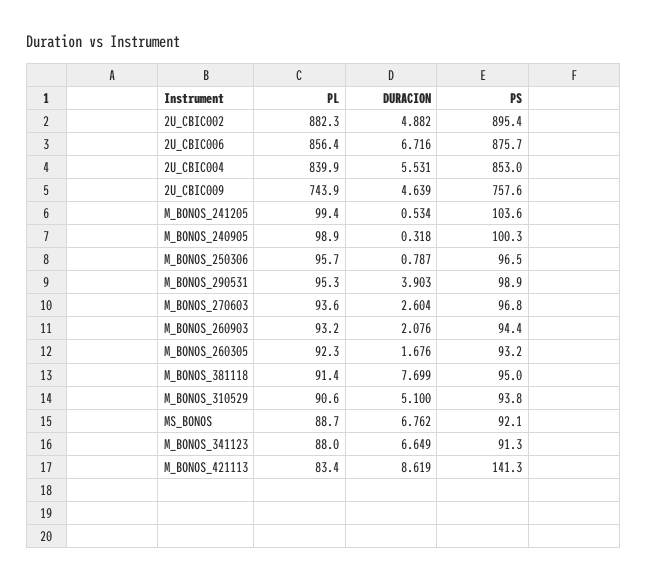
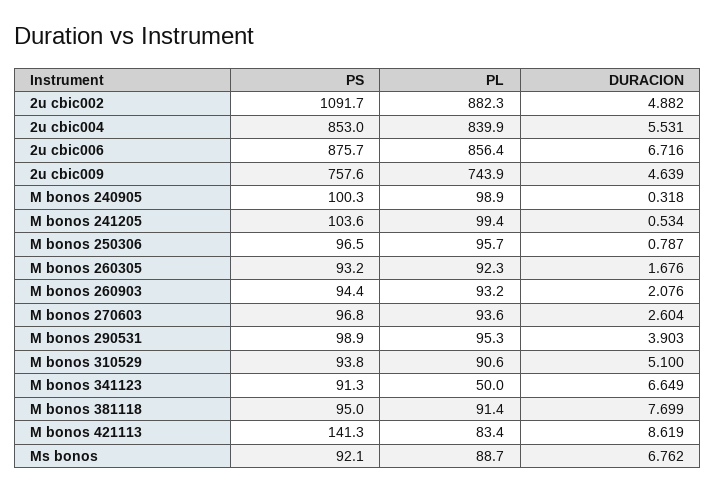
PS, 2U_CBIC002: 895.4 -> 1091.7
PL, M_BONOS_341123: 88 -> 50

